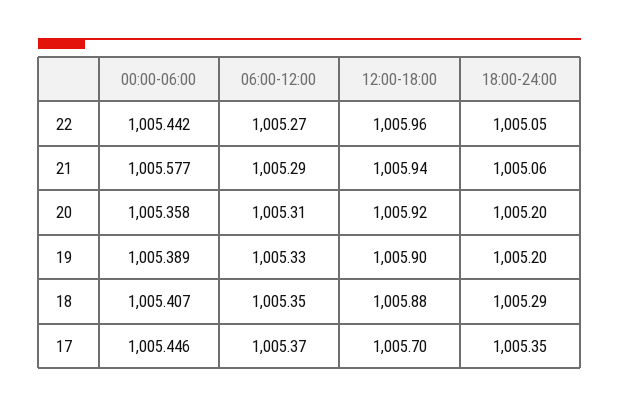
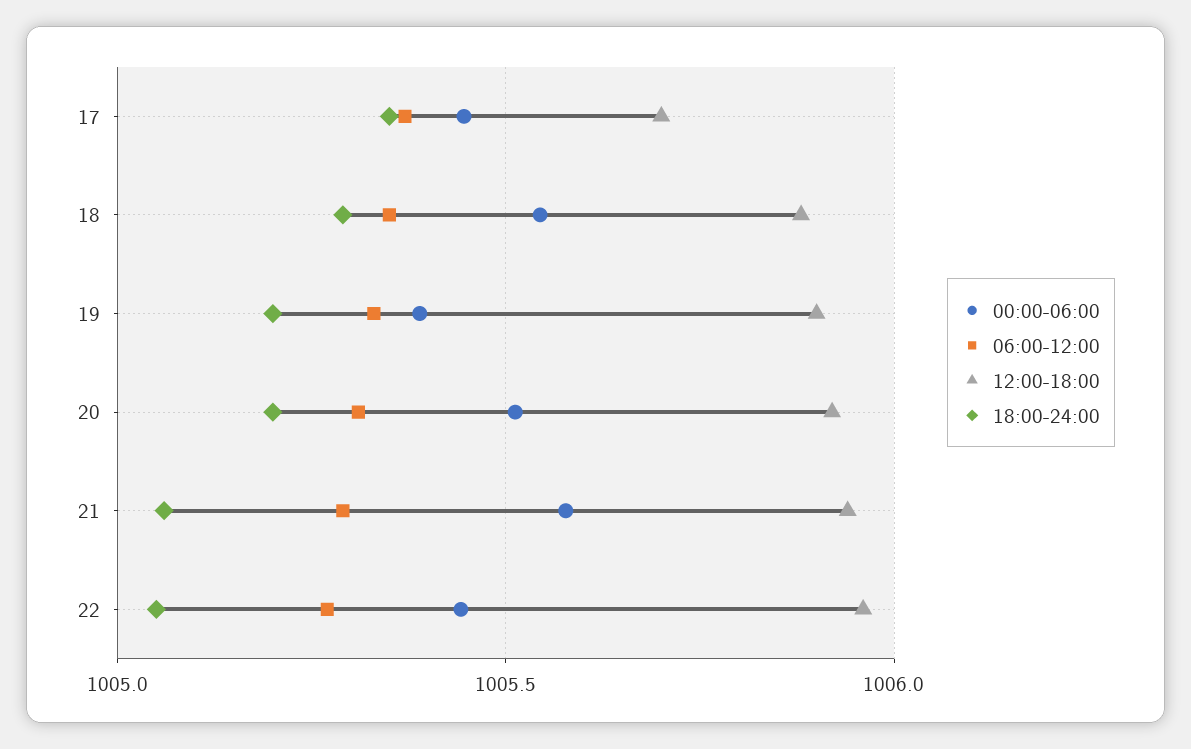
00:00-06:00, 20: 1005.358 -> 1005.5
00:00-06:00, 18: 1005.407 -> 1005.55

